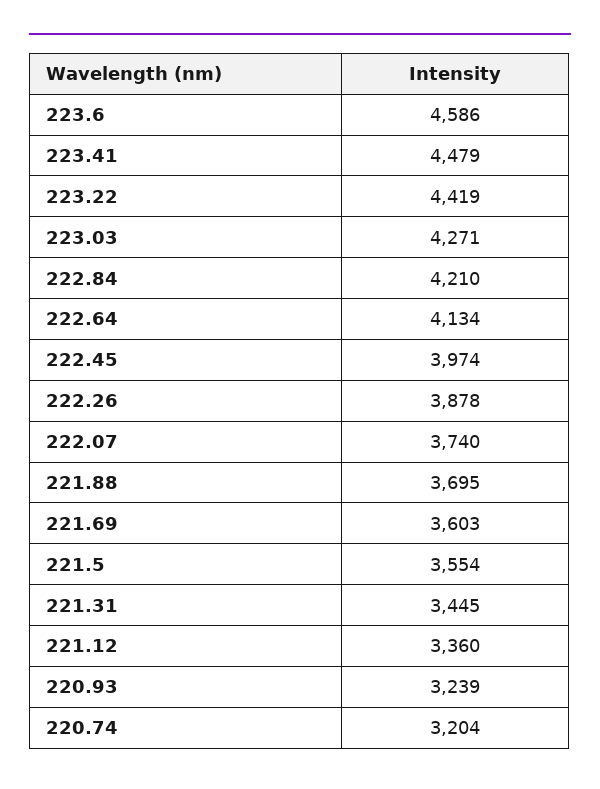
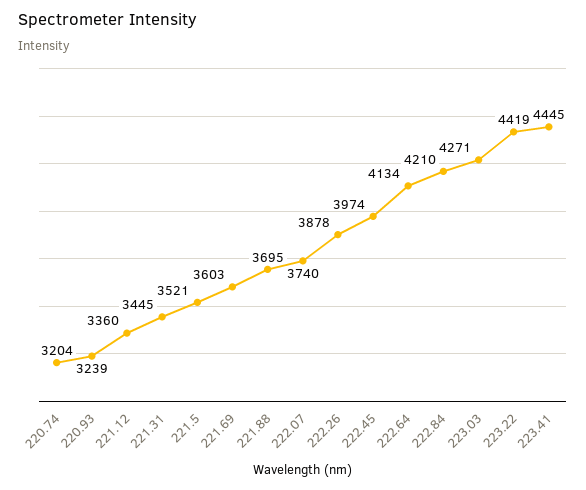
223.6: 4586 -> none
223.41: 4479 -> 4445
221.5: 3554 -> 3521

